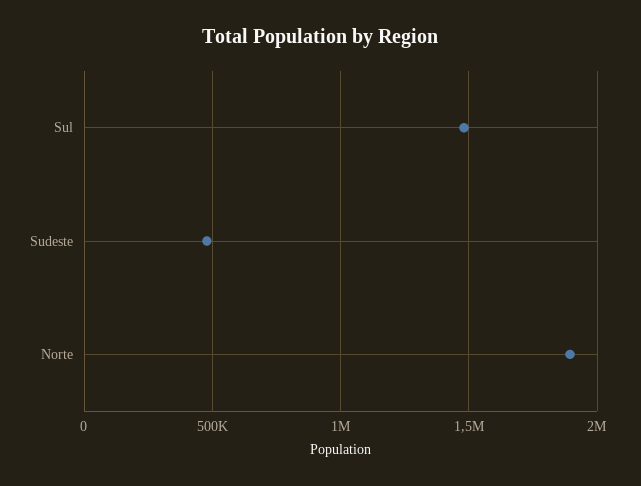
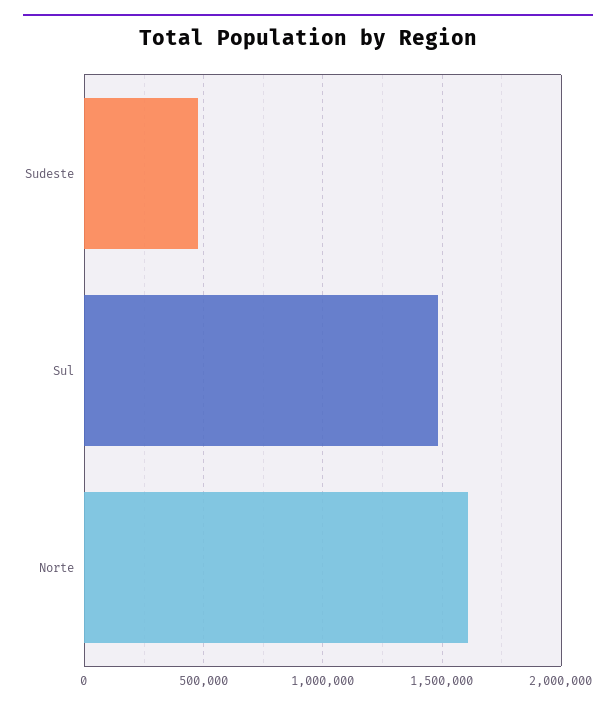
Norte: 1900000 -> 1600000

